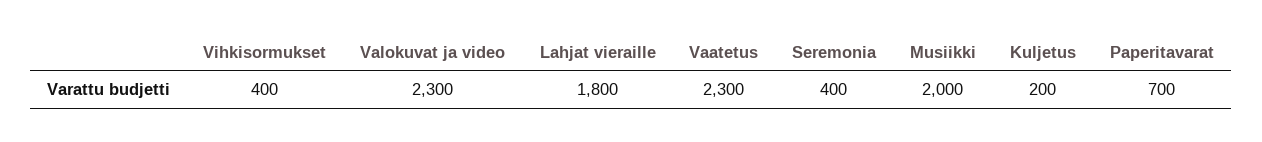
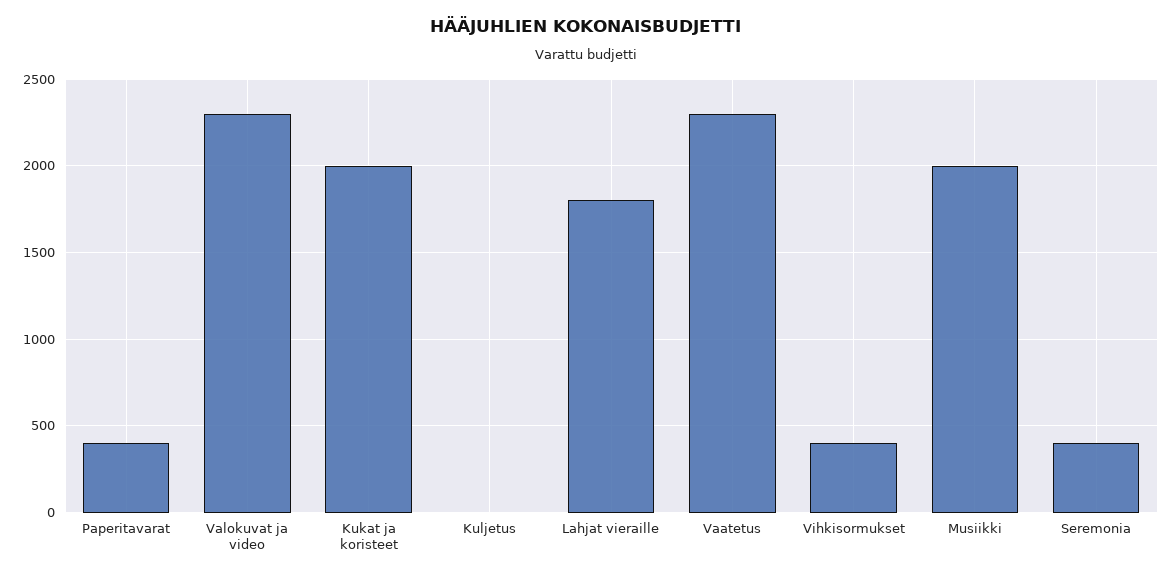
Kuljetus: 200 -> 0
Paperitavarat: 700 -> 400
Kukat ja koristeet: none -> 2000

